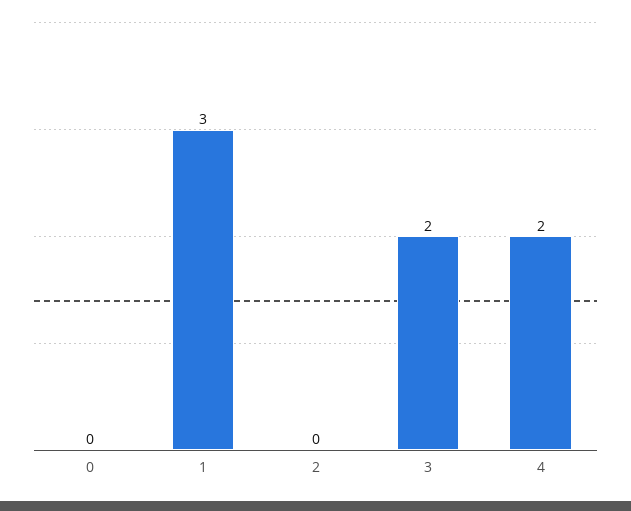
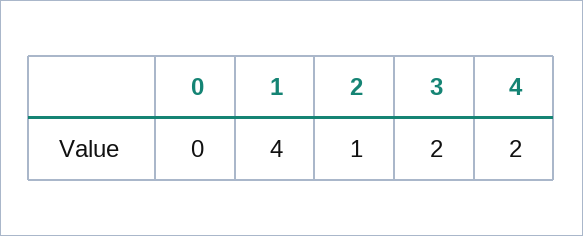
1: 3 -> 4
2: 0 -> 1

